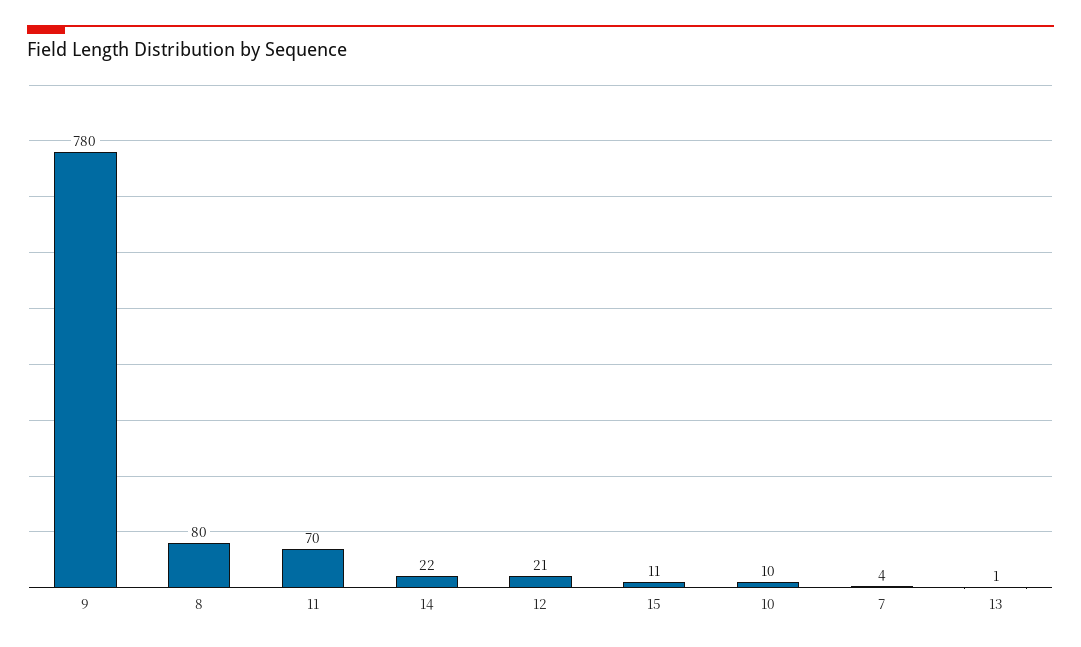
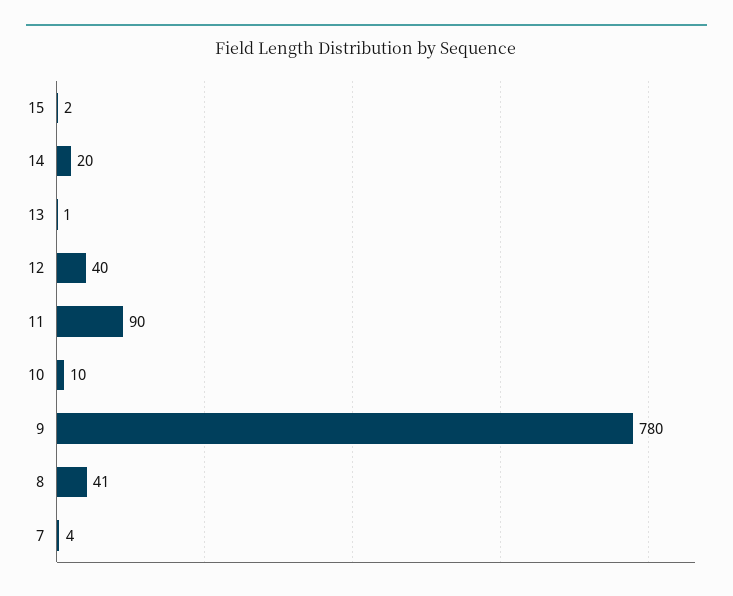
8: 80 -> 41
11: 70 -> 90
14: 22 -> 20
12: 21 -> 40
15: 11 -> 2

